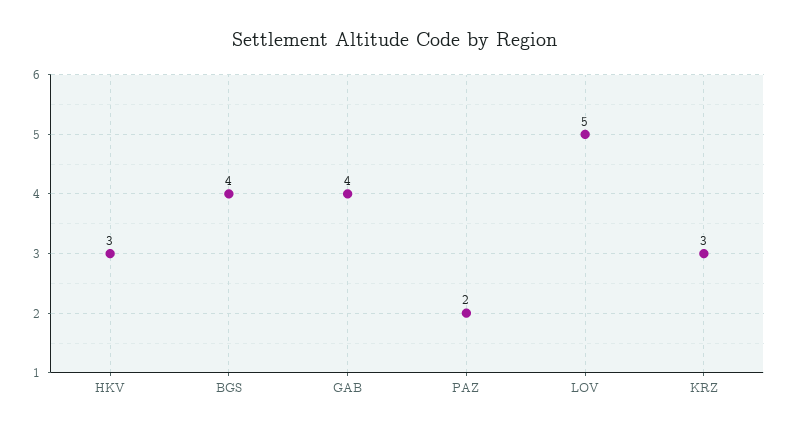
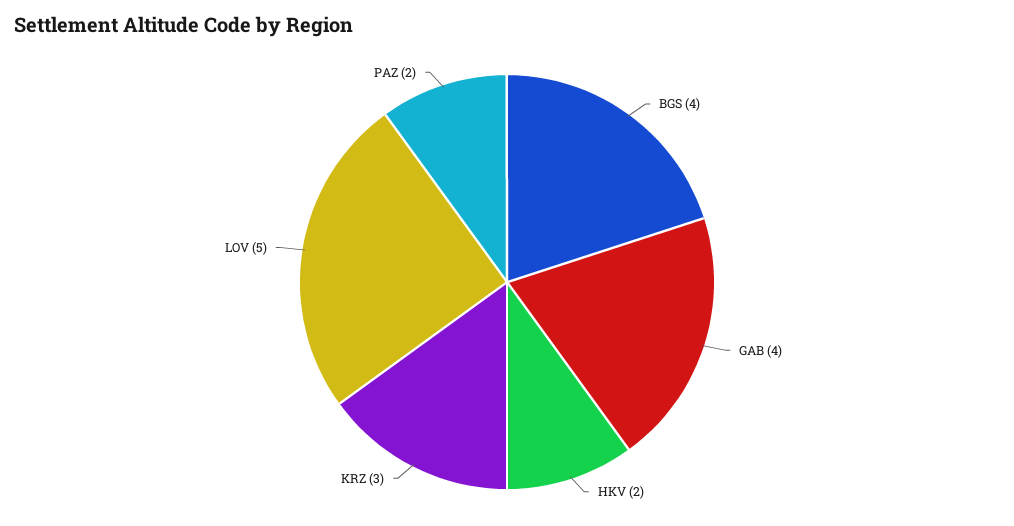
HKV: 3 -> 2

